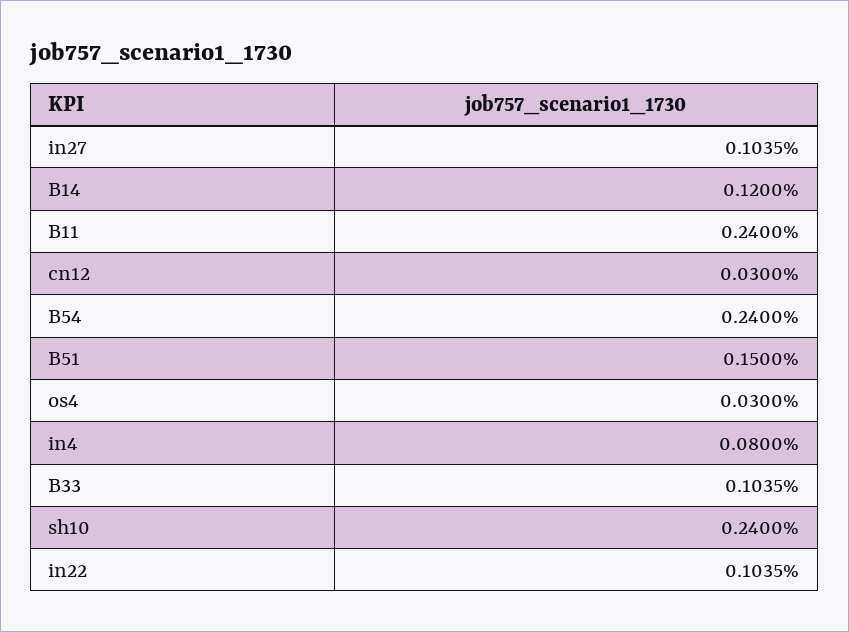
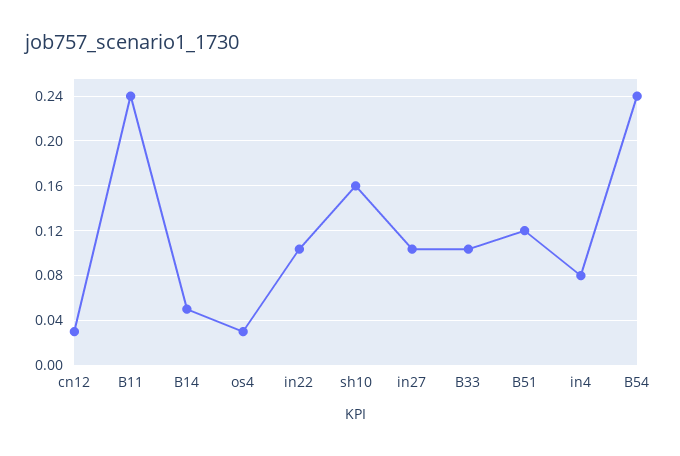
B14: 0.12 -> 0.05
B51: 0.15 -> 0.12
sh10: 0.24 -> 0.16

